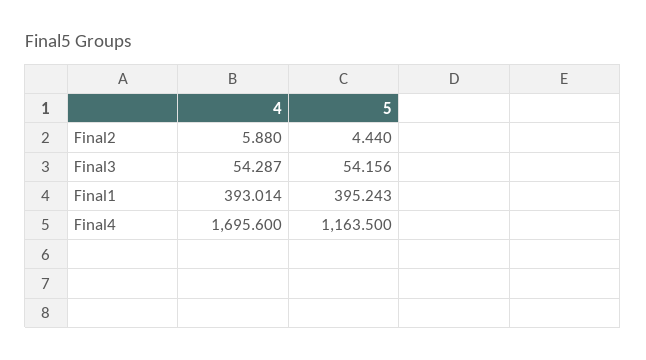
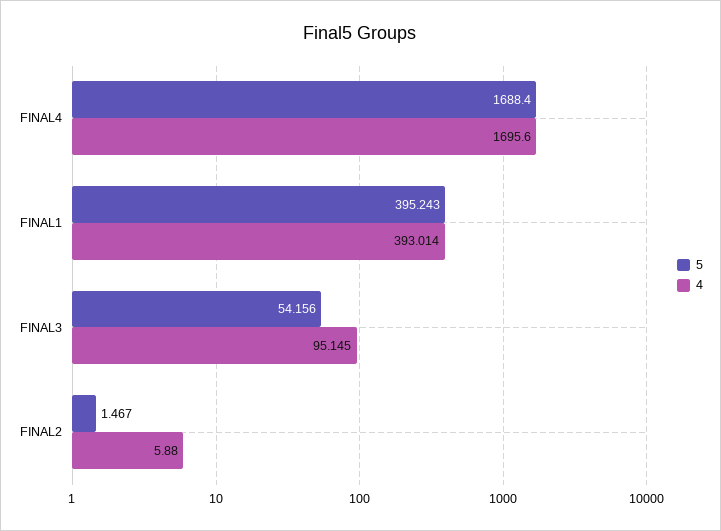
5, Final2: 4.44 -> 1.467
4, Final3: 54.287 -> 95.145
5, Final4: 1163.5 -> 1688.4

